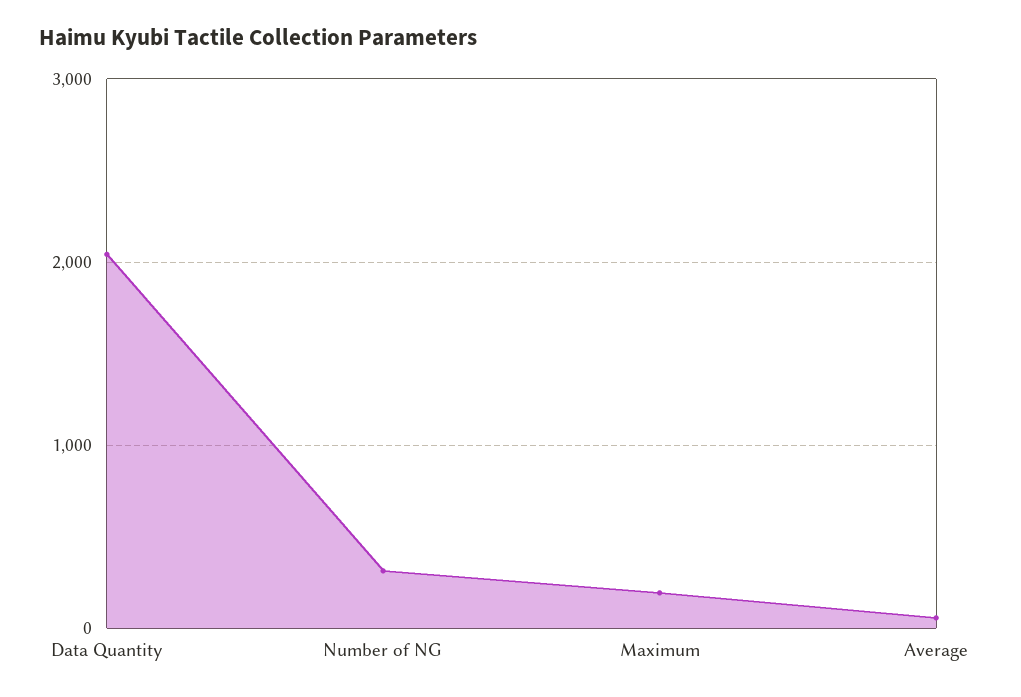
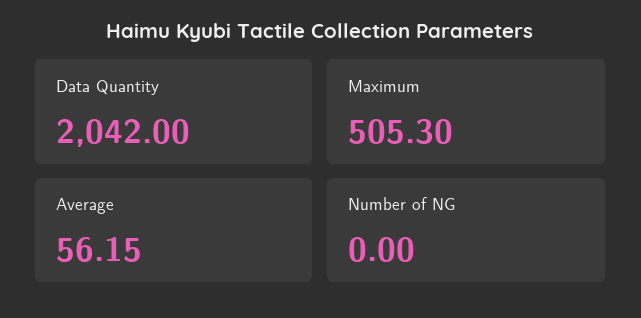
Number of NG: 300 -> 0
Maximum: 200 -> 505.3

